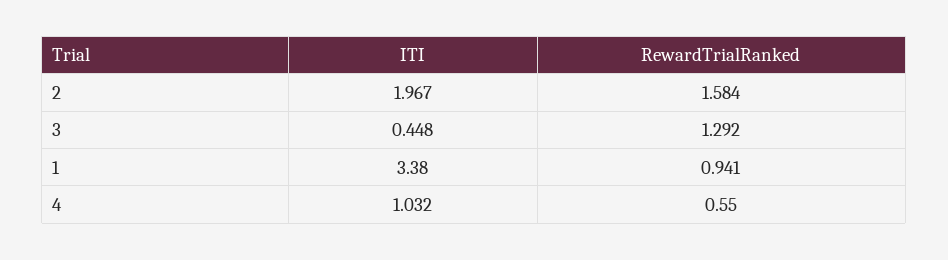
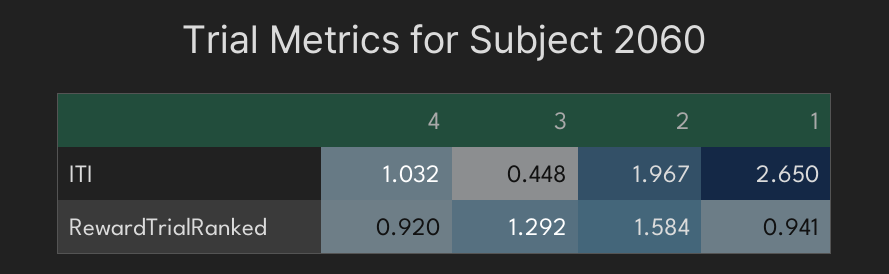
ITI, 1: 3.38 -> 2.65
RewardTrialRanked, 4: 0.55 -> 0.92

